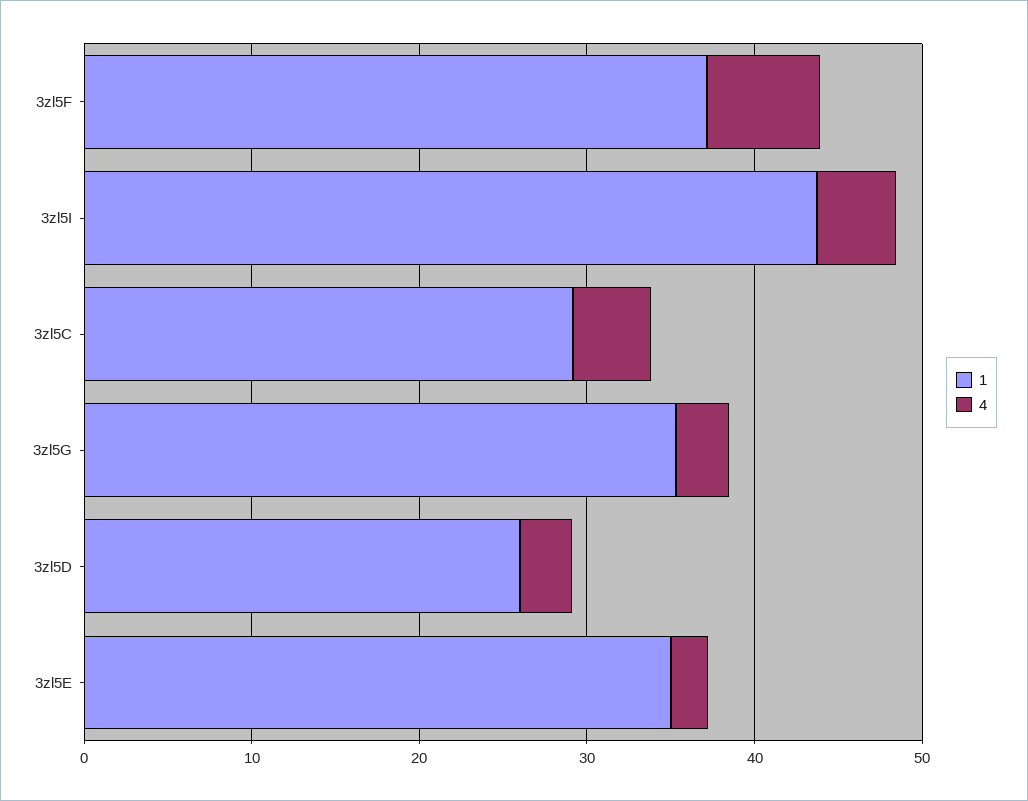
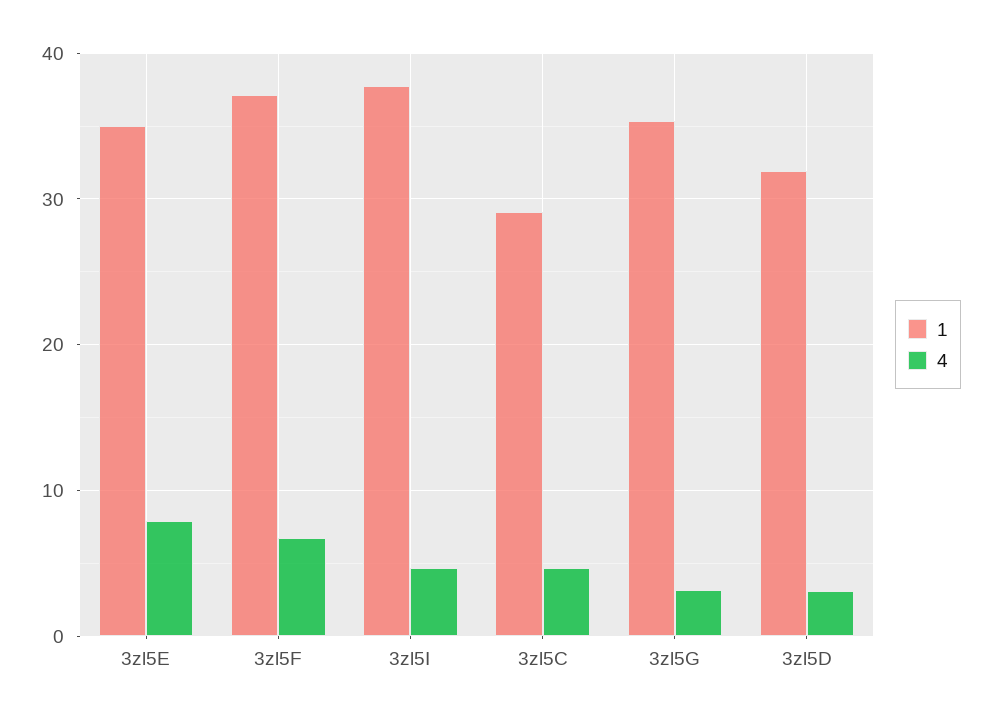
1, 3zl5I: 44 -> 38
1, 3zl5D: 26 -> 32
4, 3zl5E: 2 -> 8

